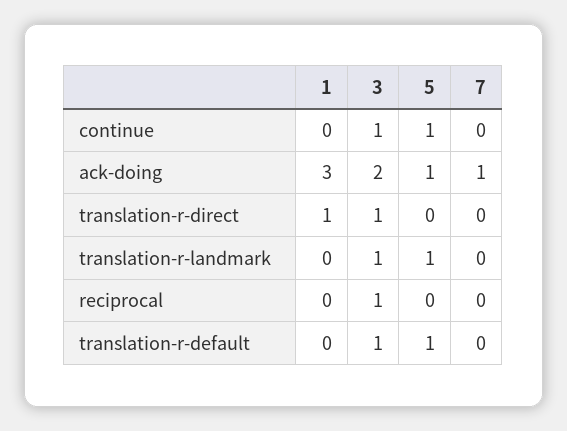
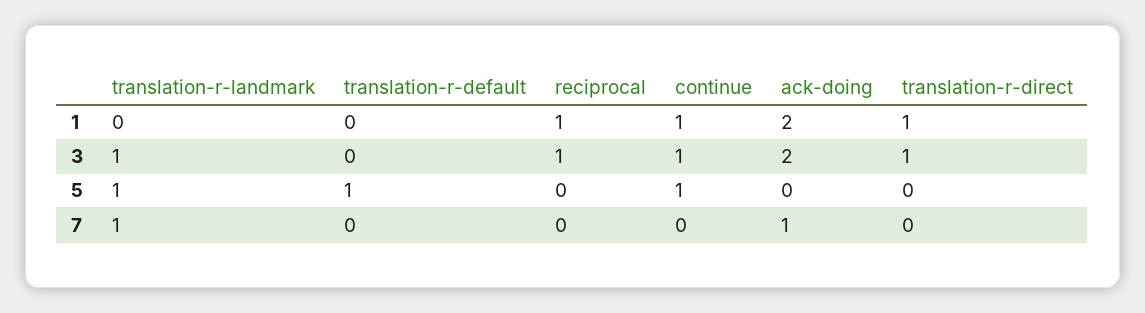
1, continue: 0 -> 1
1, ack-doing: 3 -> 2
5, ack-doing: 1 -> 0
7, translation-r-landmark: 0 -> 1
1, reciprocal: 0 -> 1
3, translation-r-default: 1 -> 0

